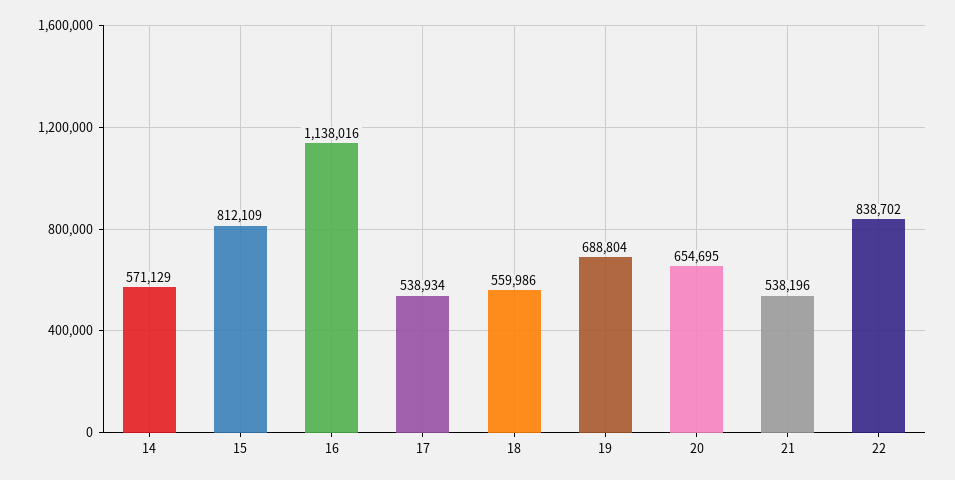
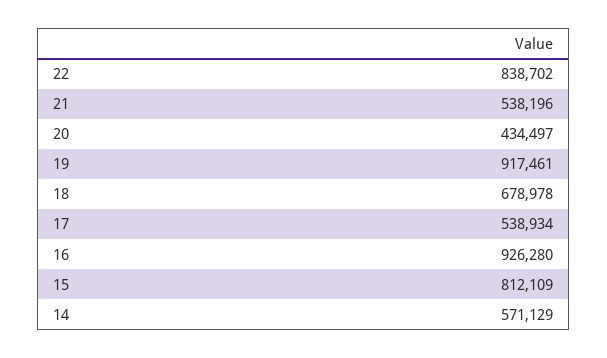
16: 1138016 -> 926280
18: 559986 -> 678978
19: 688804 -> 917461
20: 654695 -> 434497

